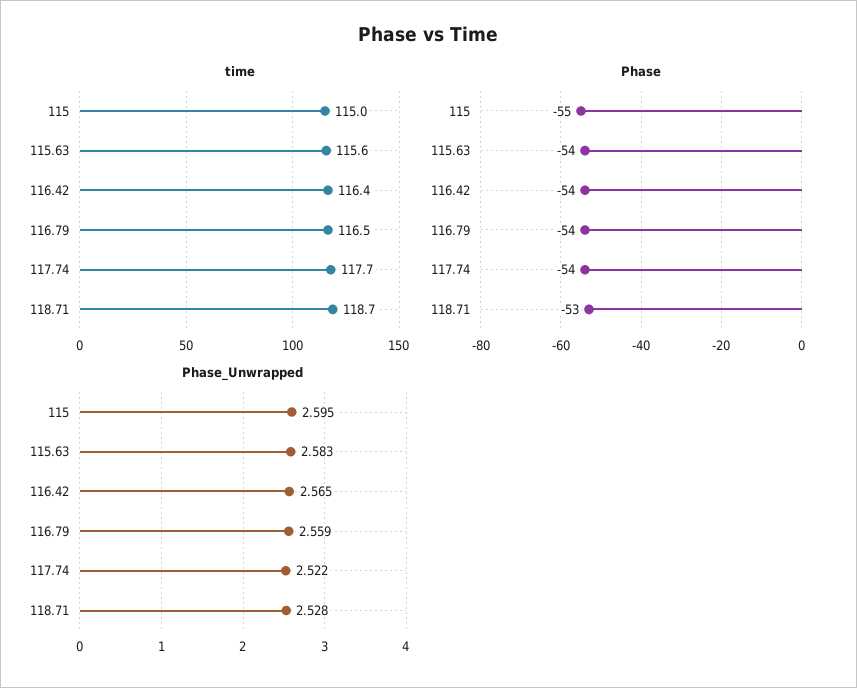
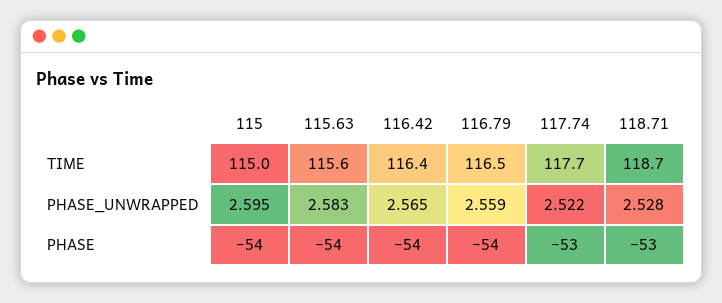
Phase, 115: -55 -> -54
Phase, 117.74: -54 -> -53

